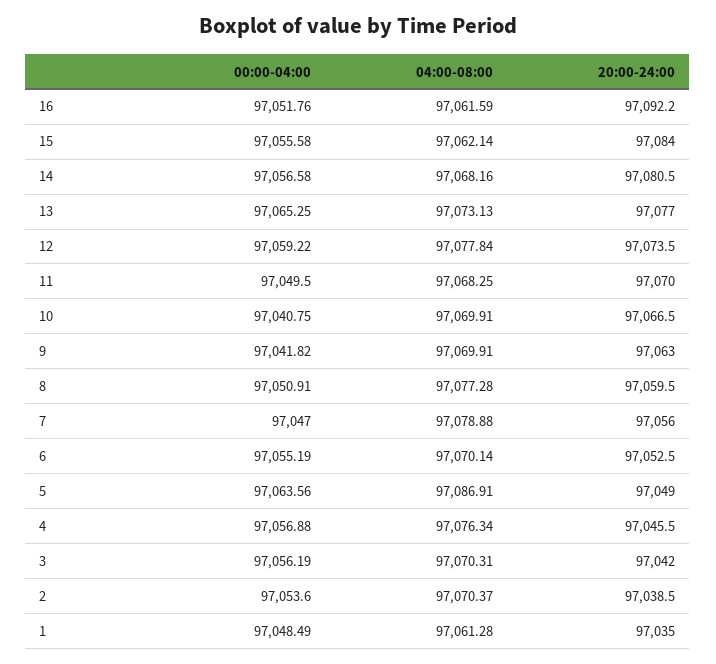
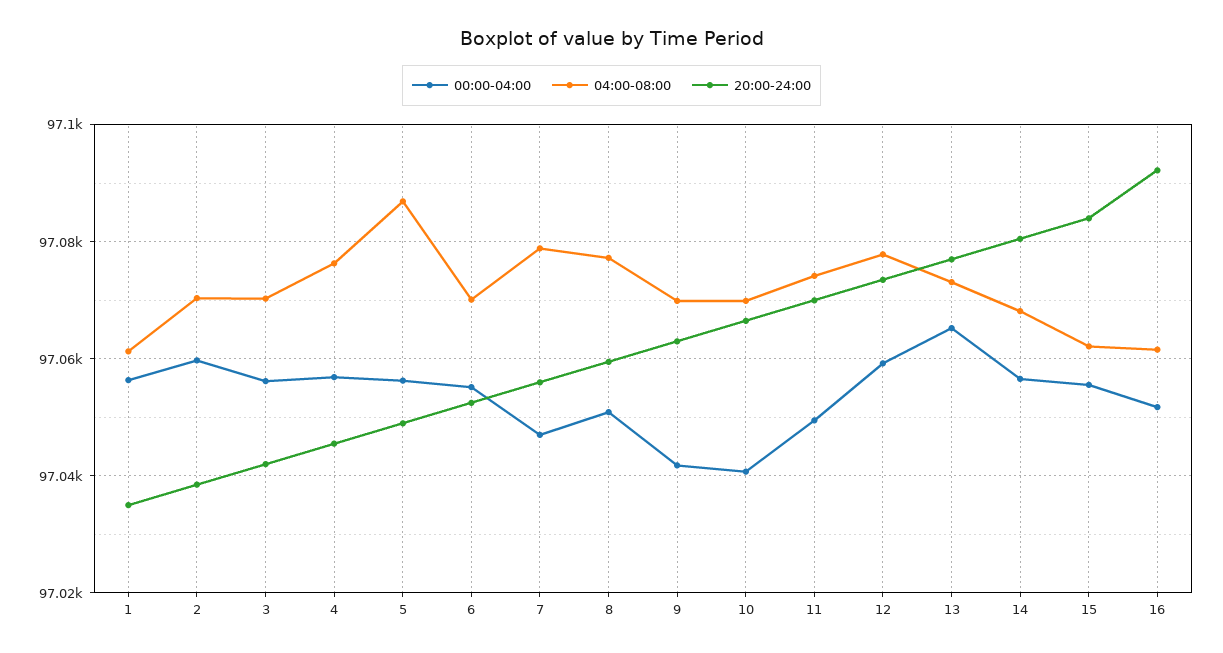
04:00-08:00, 11: 97068.25 -> 97074
00:00-04:00, 5: 97063.56 -> 97056
00:00-04:00, 2: 97053.6 -> 97060
00:00-04:00, 1: 97048.49 -> 97056

